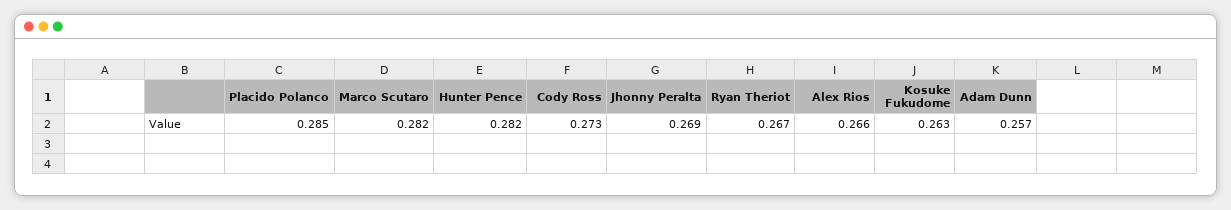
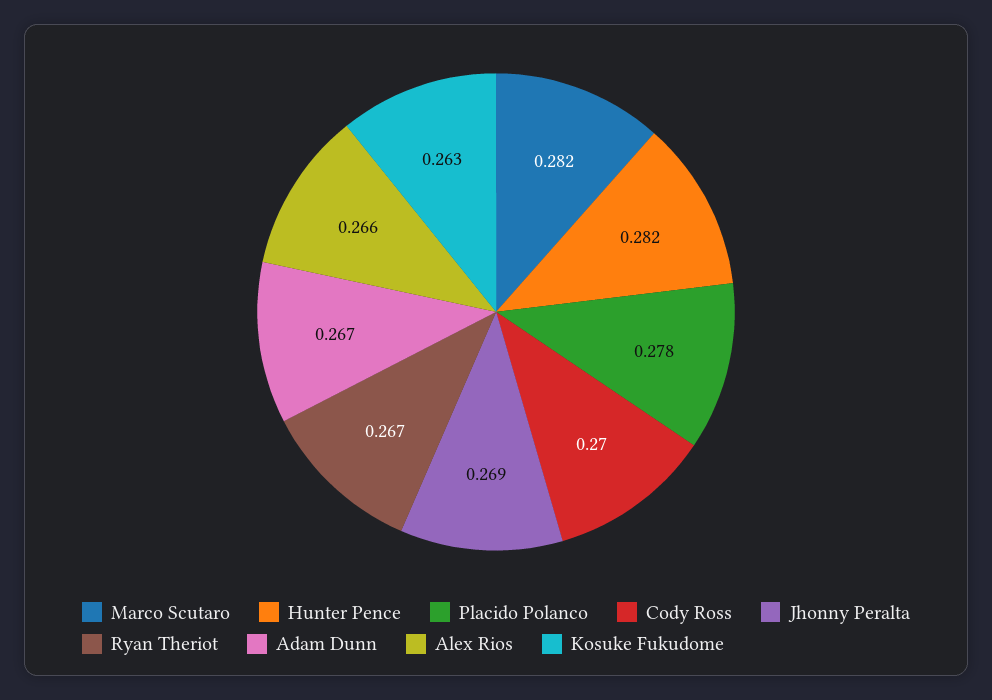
Placido Polanco: 0.285 -> 0.278
Cody Ross: 0.273 -> 0.27
Adam Dunn: 0.257 -> 0.267

